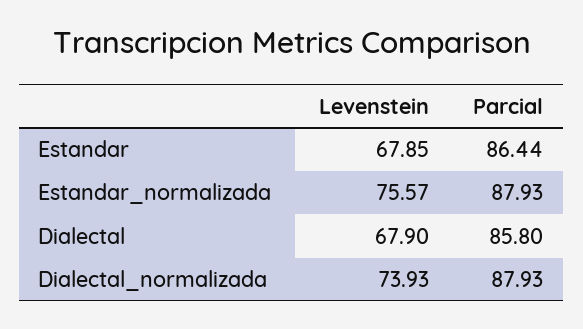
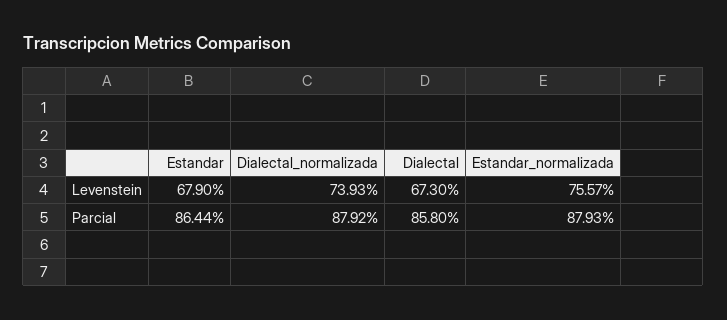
Levenstein, Estandar: 67.85 -> 67.9
Levenstein, Dialectal: 67.9 -> 67.3
Parcial, Dialectal_normalizada: 87.93 -> 87.92

